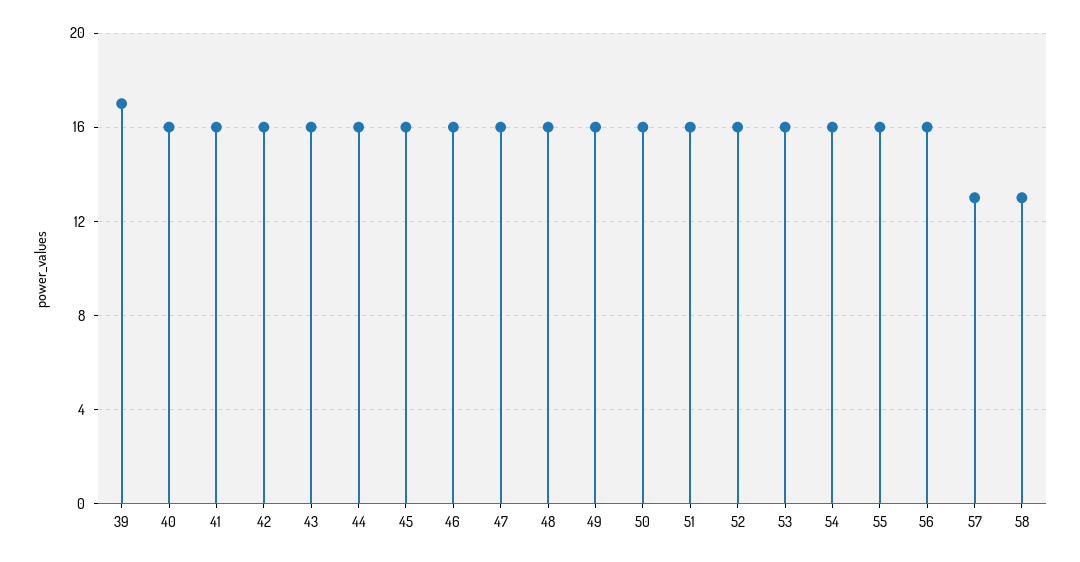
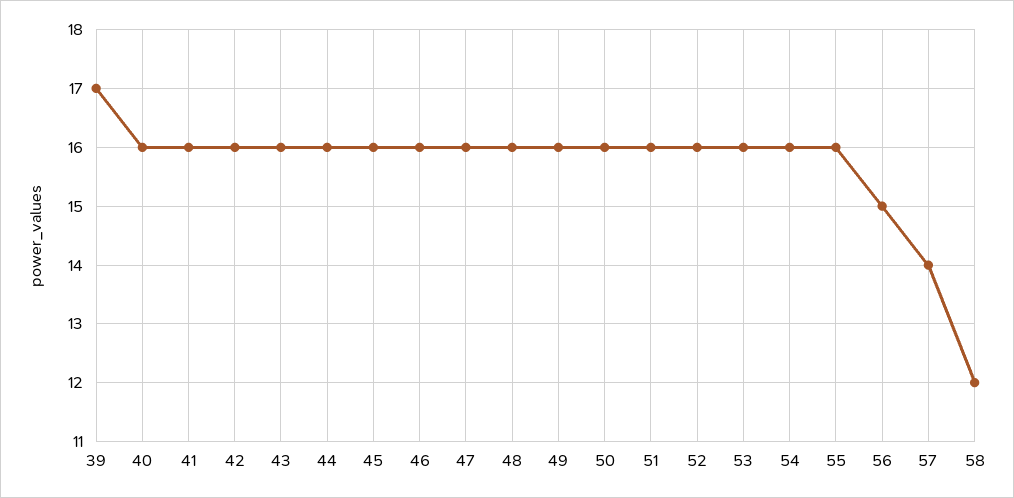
56: 16 -> 15
57: 13 -> 14
58: 13 -> 12

